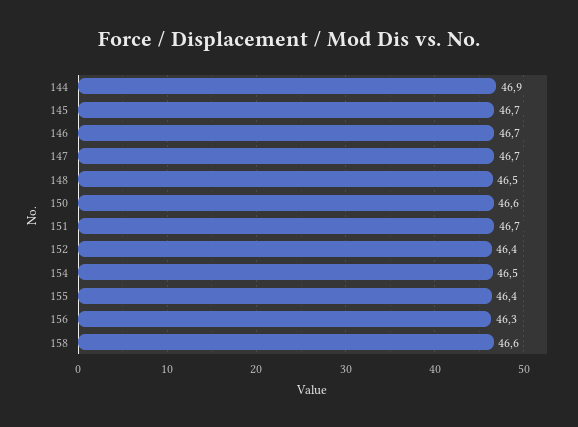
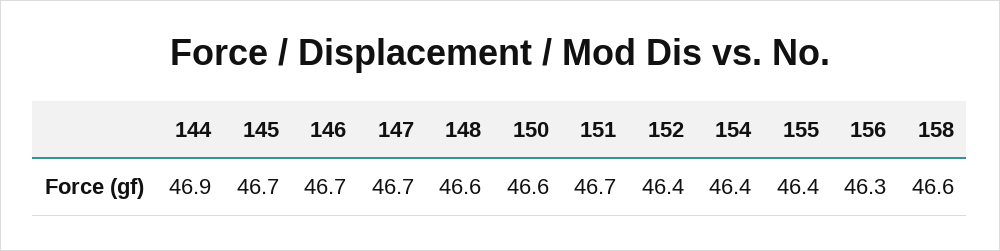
148: 46.5 -> 46.6
154: 46.5 -> 46.4

